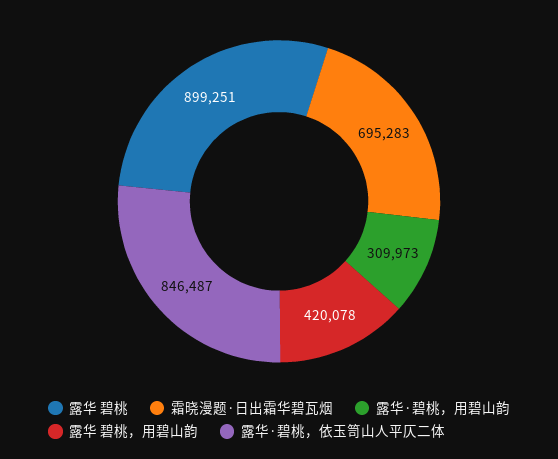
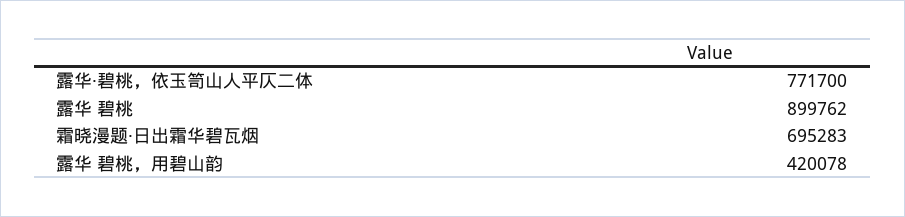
露华 碧桃: 899251 -> 899762
露华·碧桃，用碧山韵: 309973 -> none
露华·碧桃，依玉笥山人平仄二体: 846487 -> 771700

